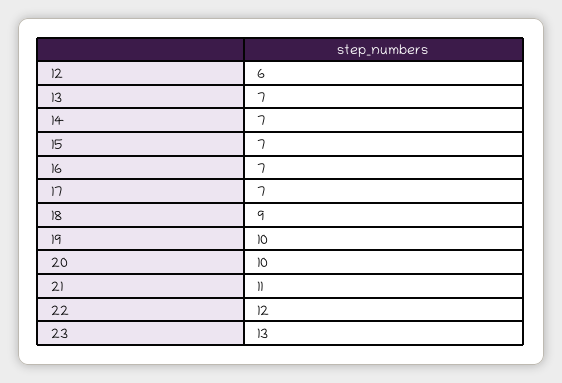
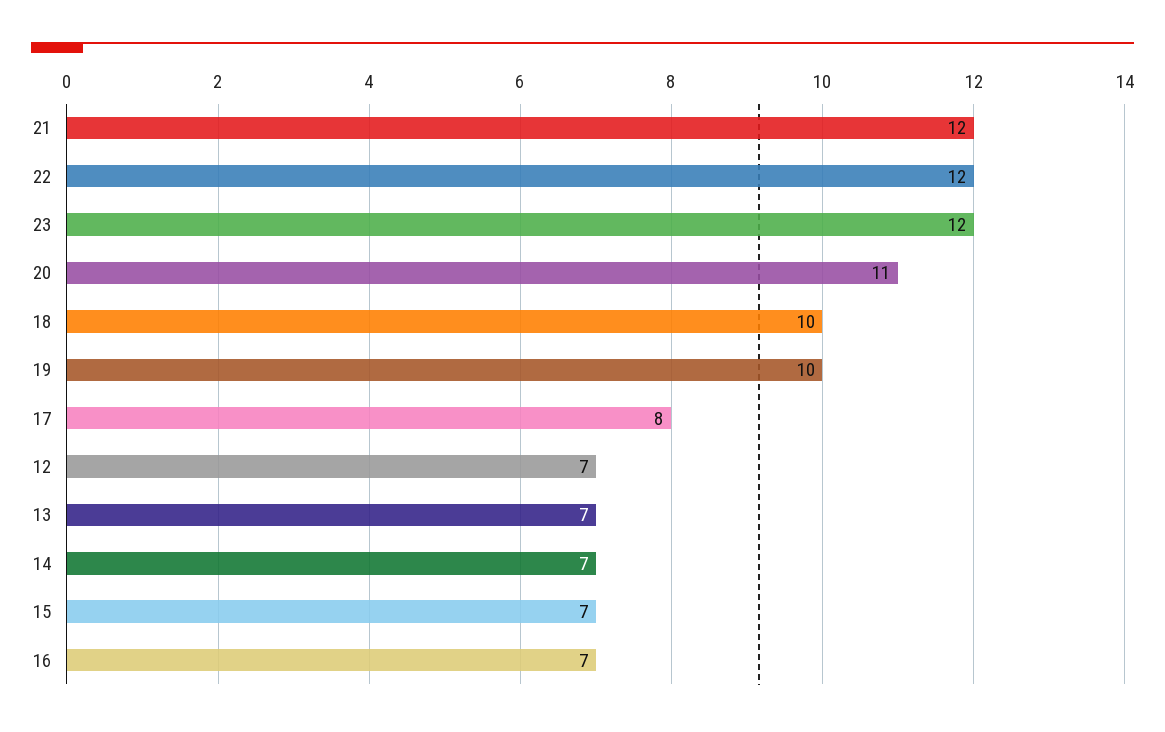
12: 6 -> 7
17: 7 -> 8
18: 9 -> 10
20: 10 -> 11
21: 11 -> 12
23: 13 -> 12

